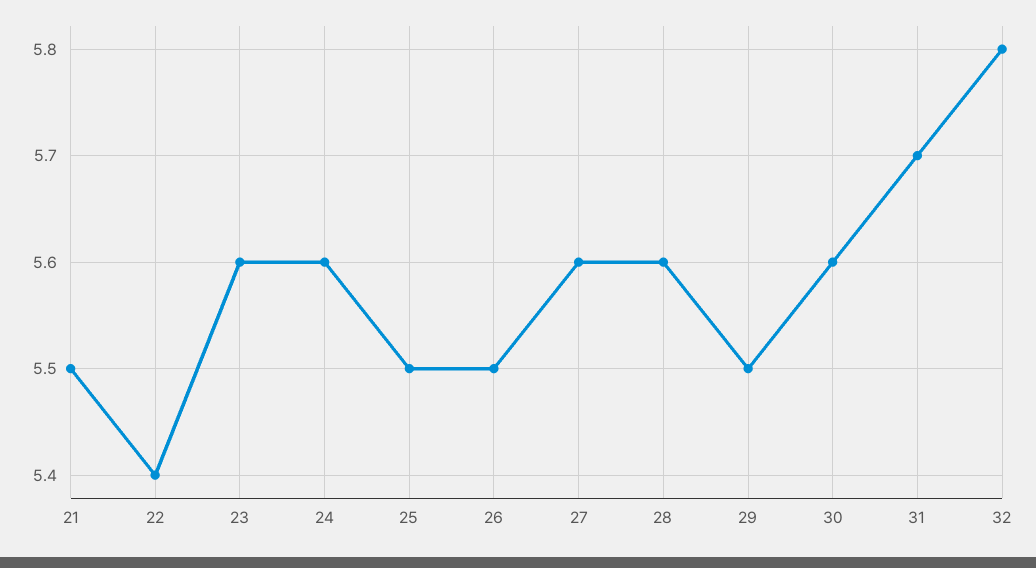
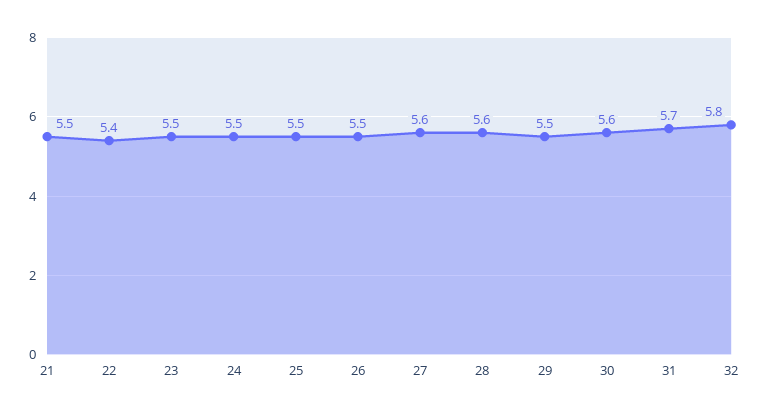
23: 5.6 -> 5.5
24: 5.6 -> 5.5

